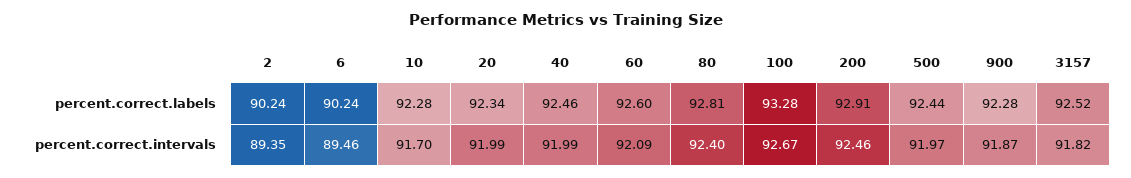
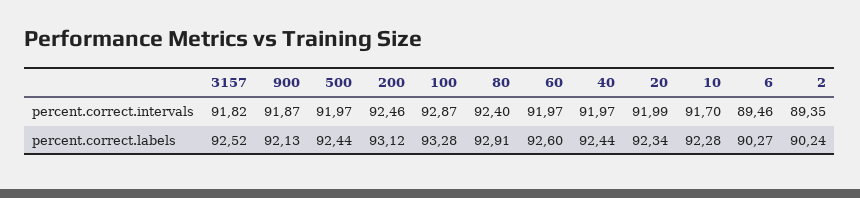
6, percent.correct.labels: 90.24 -> 90.27
40, percent.correct.labels: 92.46 -> 92.44
80, percent.correct.labels: 92.81 -> 92.91
200, percent.correct.labels: 92.91 -> 93.12
900, percent.correct.labels: 92.28 -> 92.13
40, percent.correct.intervals: 91.99 -> 91.97
60, percent.correct.intervals: 92.09 -> 91.97
100, percent.correct.intervals: 92.67 -> 92.87

